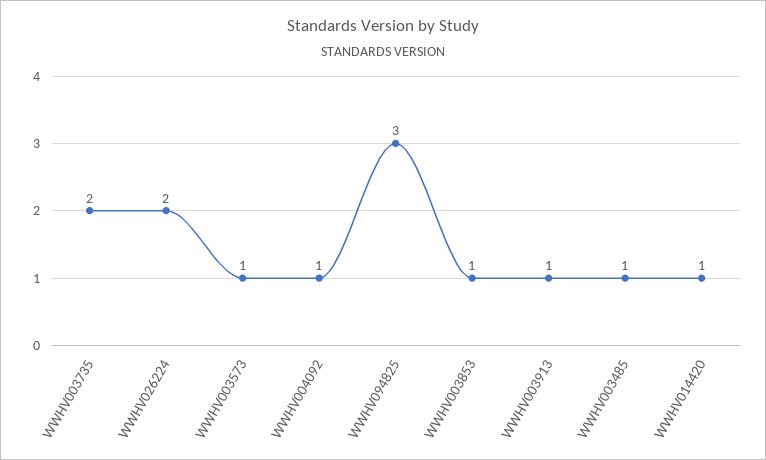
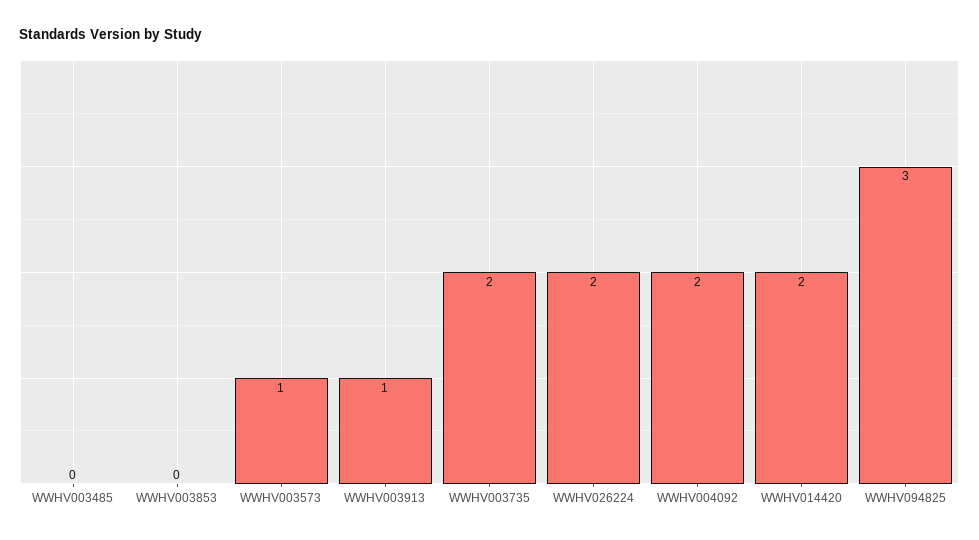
WWHV004092: 1 -> 2
WWHV003853: 1 -> 0
WWHV003485: 1 -> 0
WWHV014420: 1 -> 2

